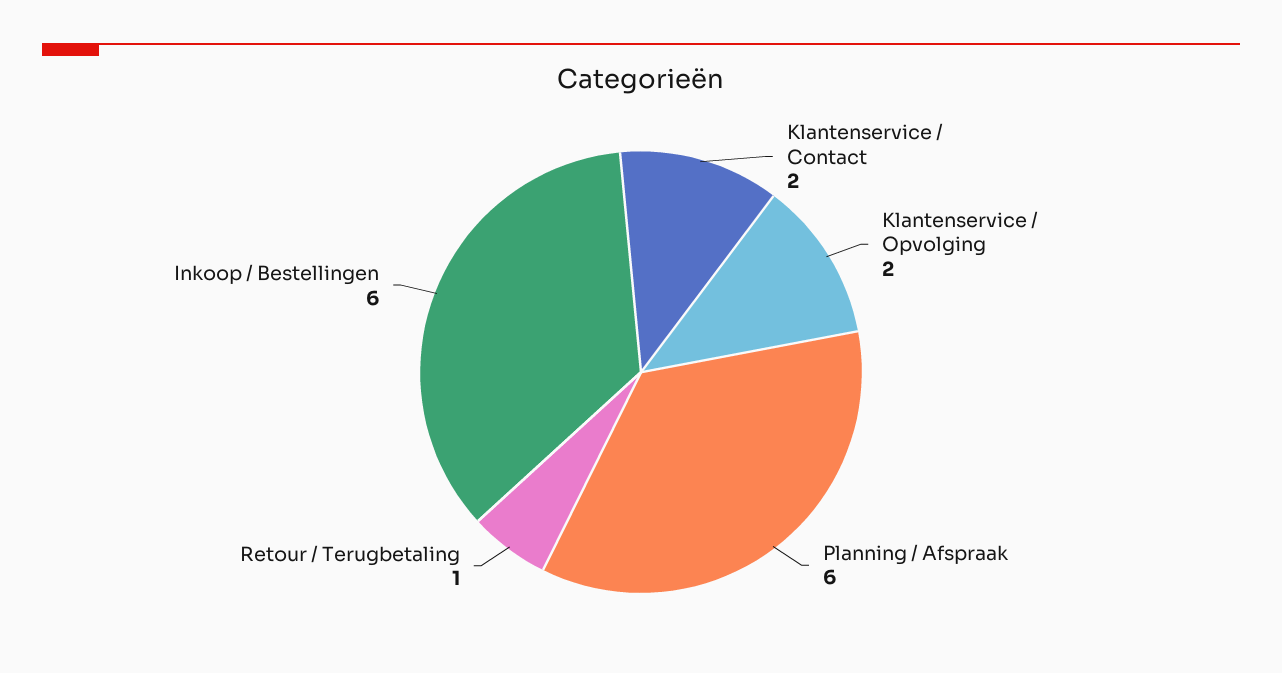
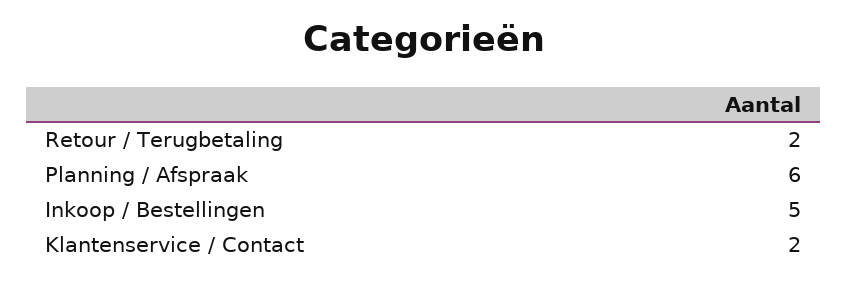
Klantenservice / Opvolging: 2 -> none
Retour / Terugbetaling: 1 -> 2
Inkoop / Bestellingen: 6 -> 5

